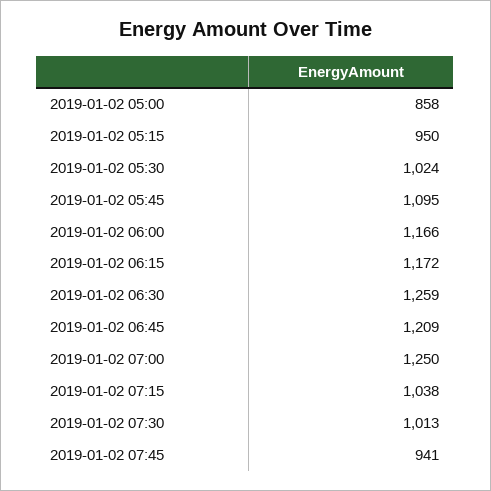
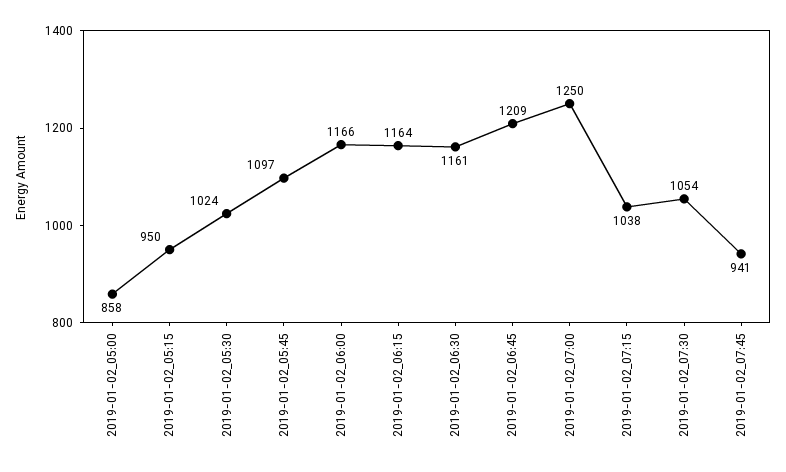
2019-01-02 05:45: 1095 -> 1097
2019-01-02 06:15: 1172 -> 1164
2019-01-02 06:30: 1259 -> 1161
2019-01-02 07:30: 1013 -> 1054

